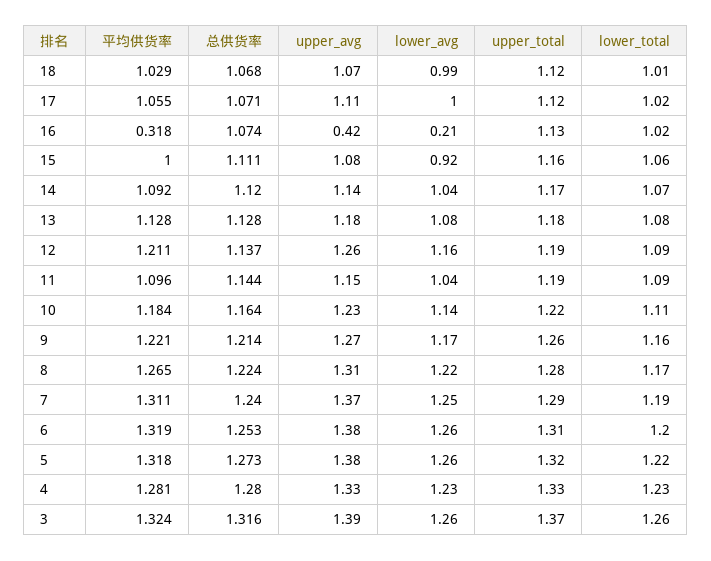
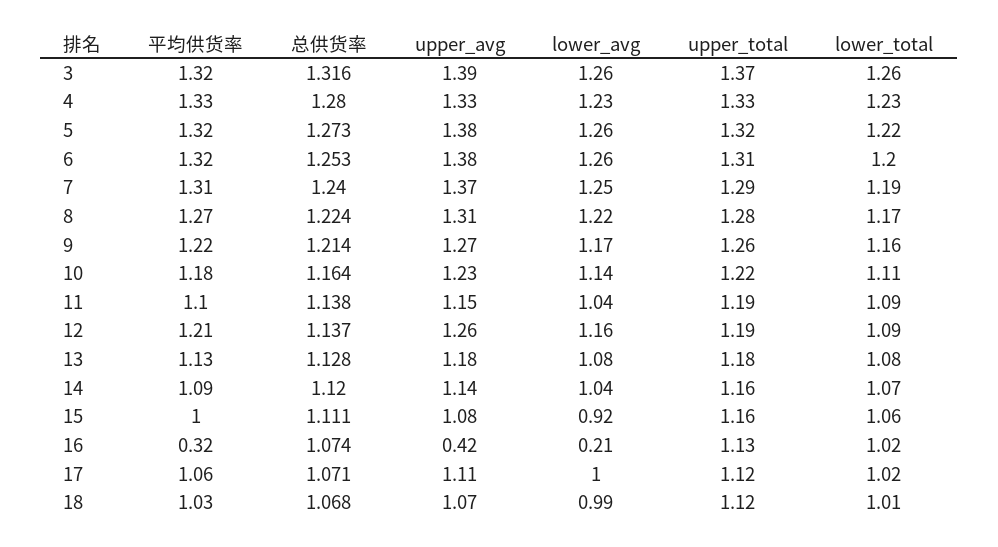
upper_total, 14: 1.17 -> 1.16
总供货率, 11: 1.144 -> 1.138
平均供货率, 4: 1.281 -> 1.33

